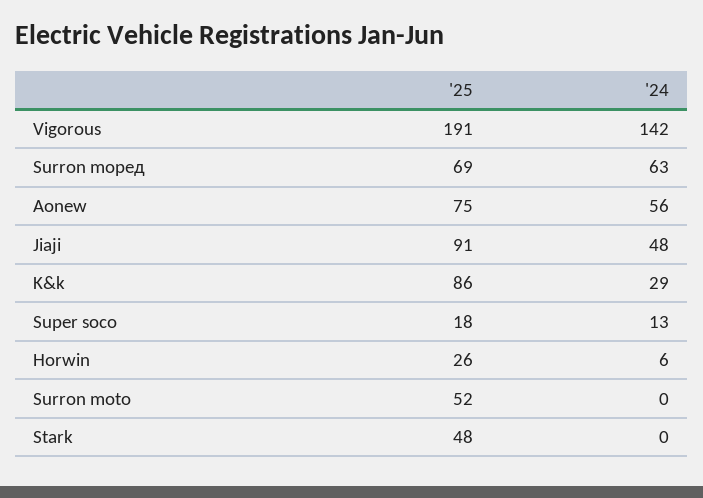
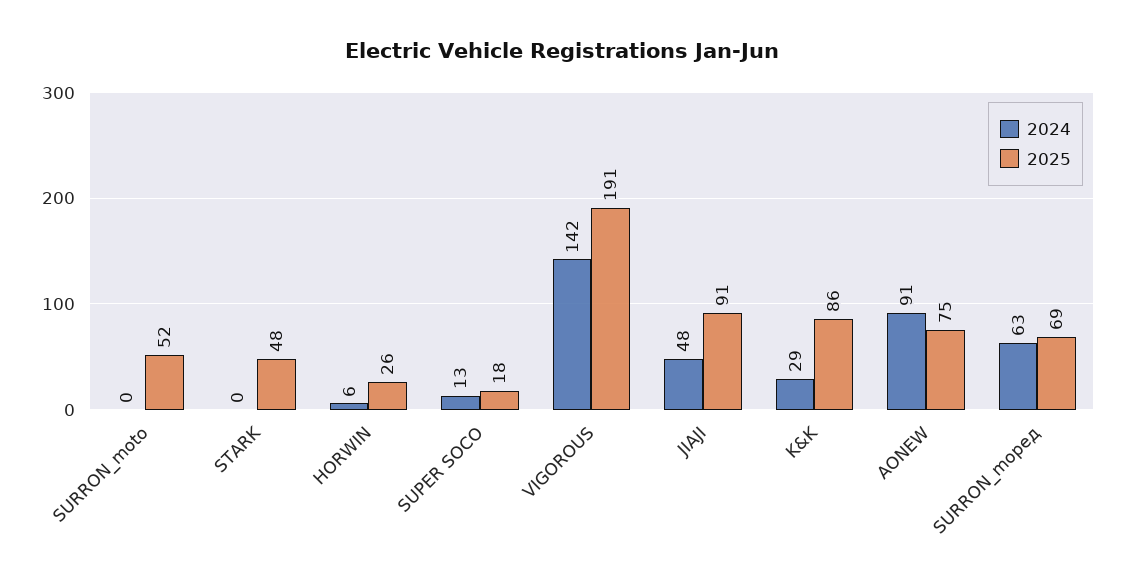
'24, Aonew: 56 -> 91

